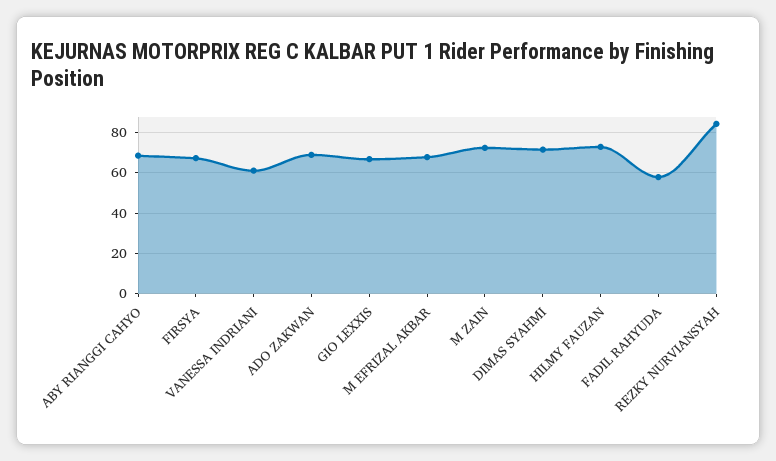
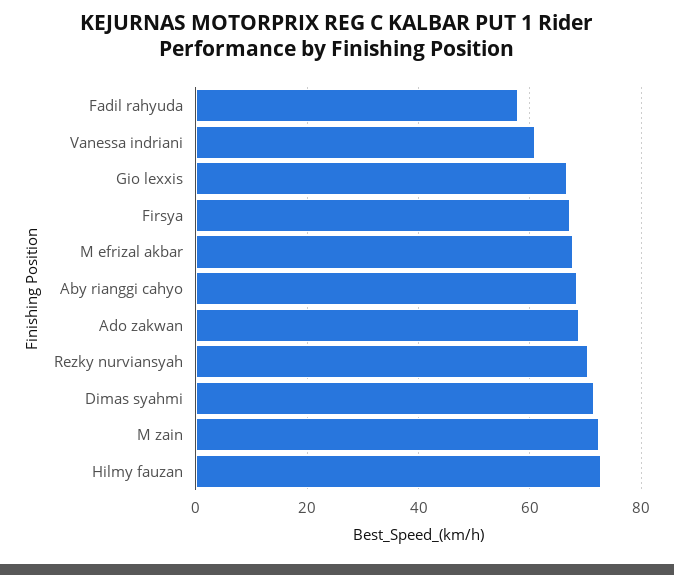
REZKY NURVIANSYAH: 85 -> 70

